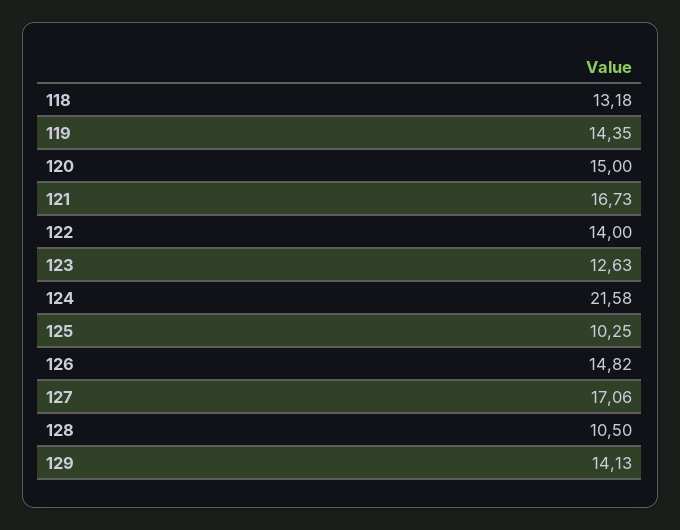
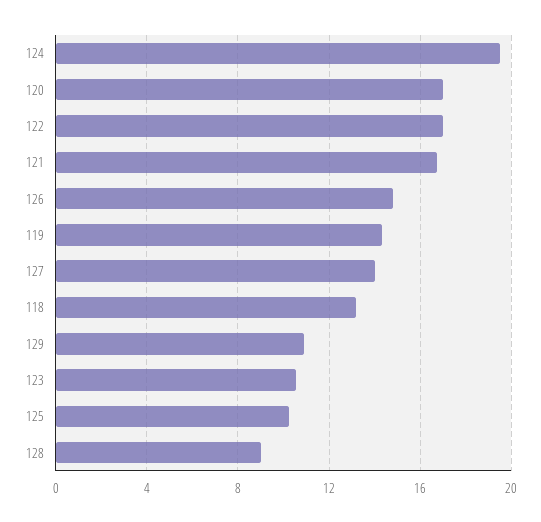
120: 15 -> 17
122: 14 -> 17
123: 12.63 -> 10.5
124: 21.58 -> 19.5
127: 17.06 -> 14
128: 10.5 -> 9
129: 14.13 -> 11

